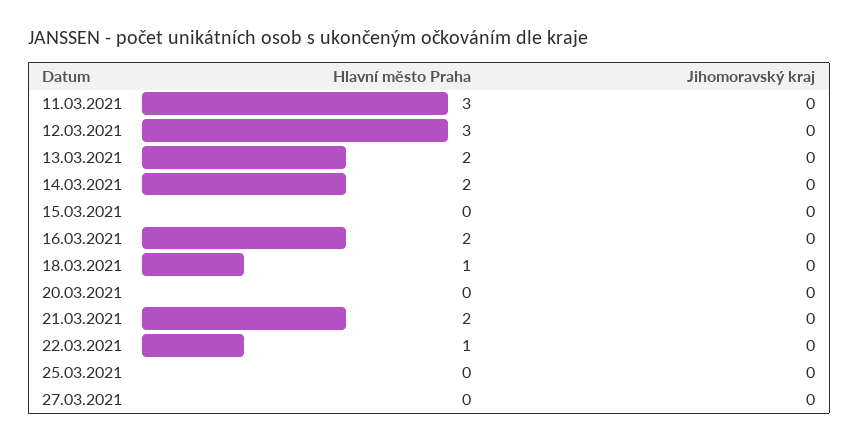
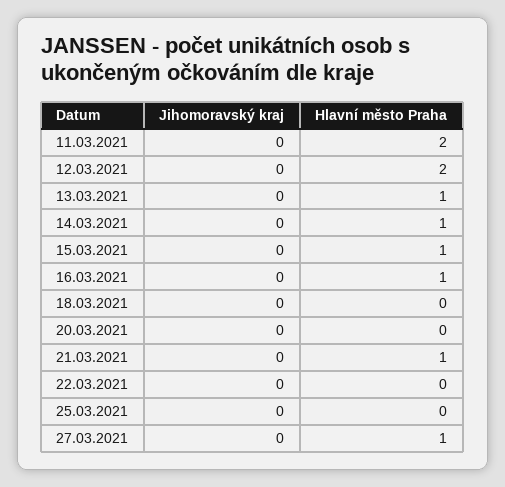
Hlavní město Praha, 11.03.2021: 3 -> 2
Hlavní město Praha, 12.03.2021: 3 -> 2
Hlavní město Praha, 13.03.2021: 2 -> 1
Hlavní město Praha, 14.03.2021: 2 -> 1
Hlavní město Praha, 15.03.2021: 0 -> 1
Hlavní město Praha, 16.03.2021: 2 -> 1
Hlavní město Praha, 18.03.2021: 1 -> 0
Hlavní město Praha, 21.03.2021: 2 -> 1
Hlavní město Praha, 22.03.2021: 1 -> 0
Hlavní město Praha, 27.03.2021: 0 -> 1

